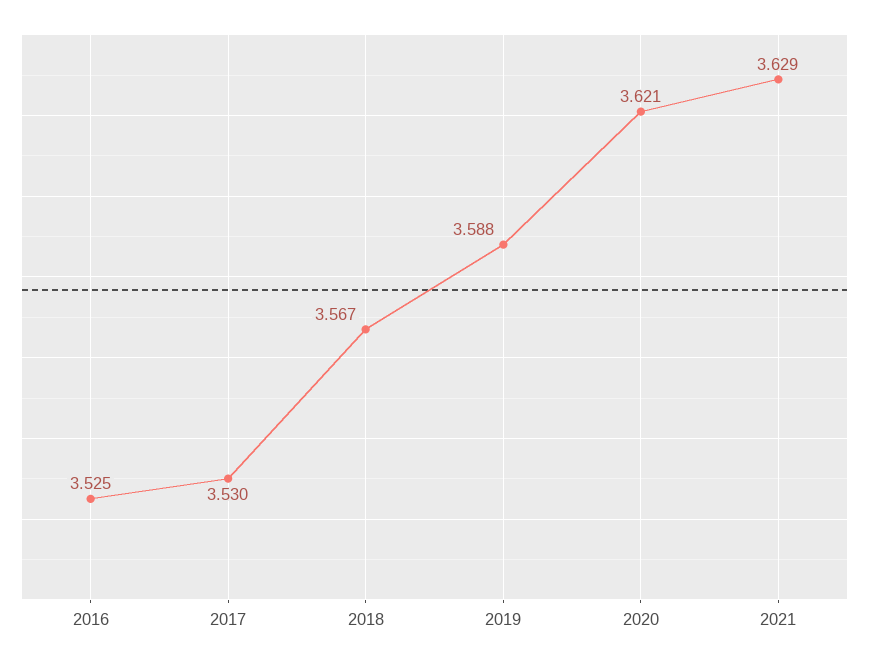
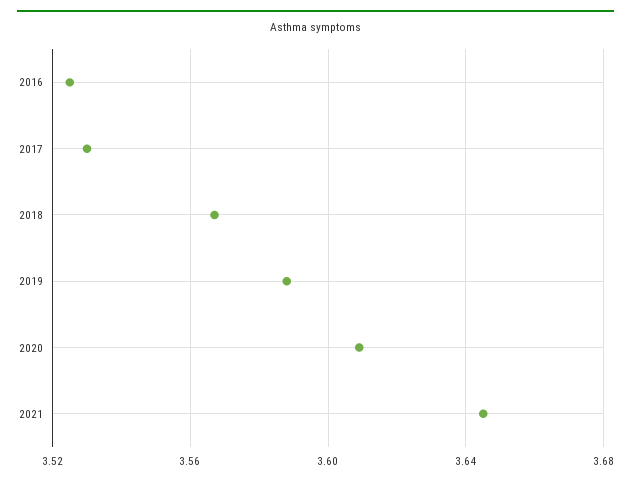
2020: 3.621 -> 3.61
2021: 3.629 -> 3.645

